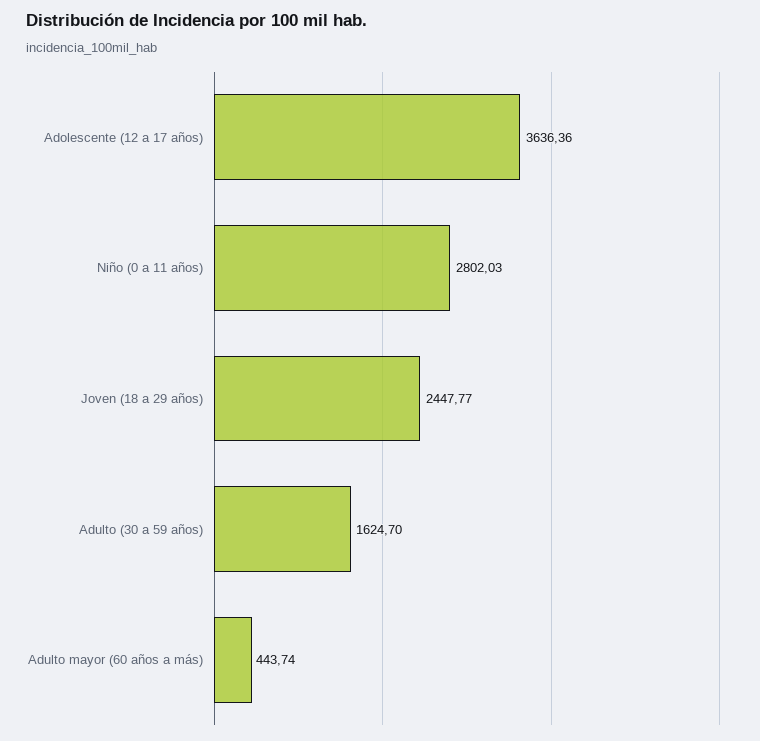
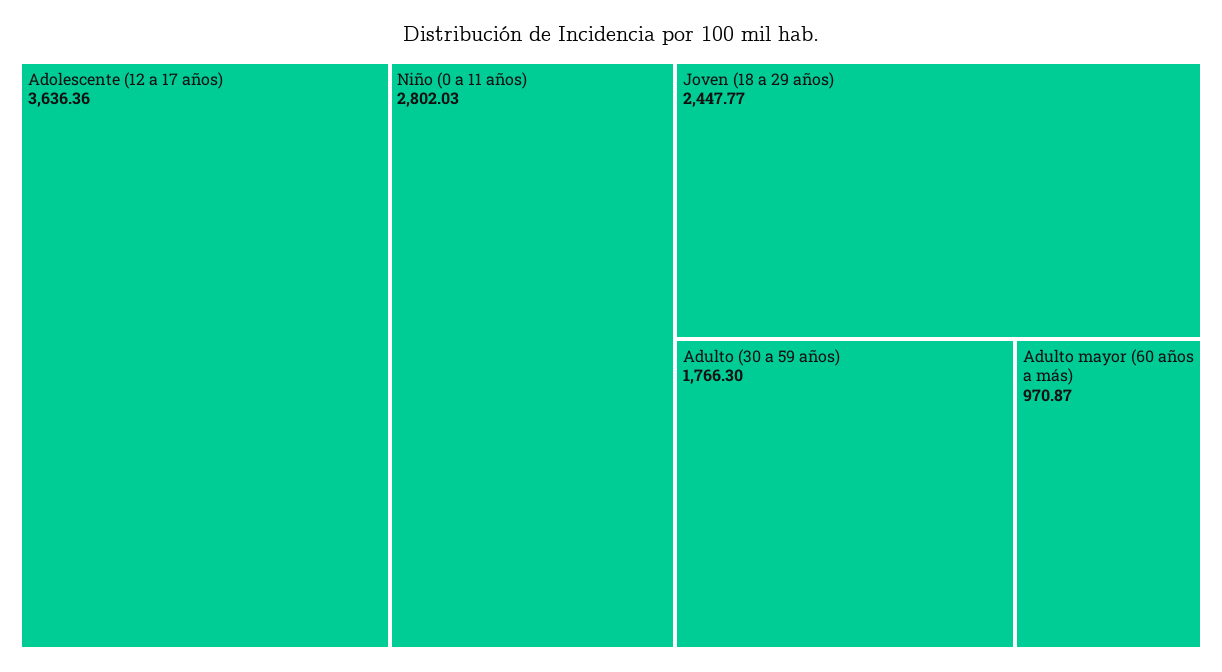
Adulto (30 a 59 años): 1624.7 -> 1766.3
Adulto mayor (60 años a más): 443.74 -> 970.87

